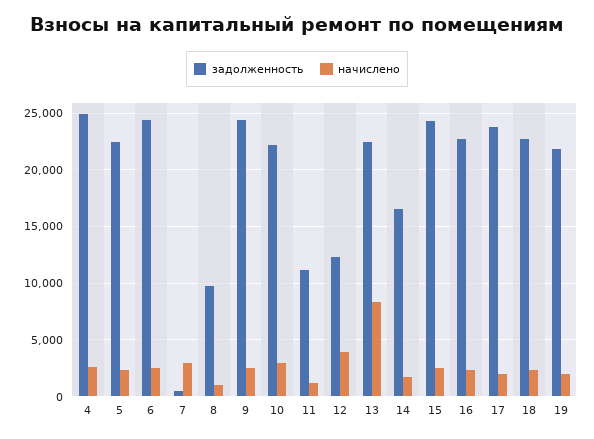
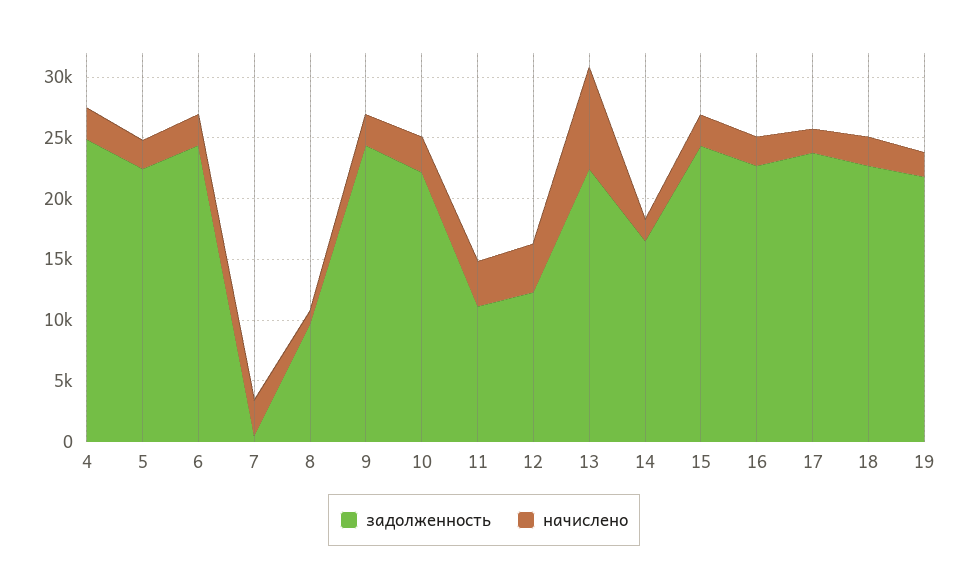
начислено, 11: 1000 -> 4000

